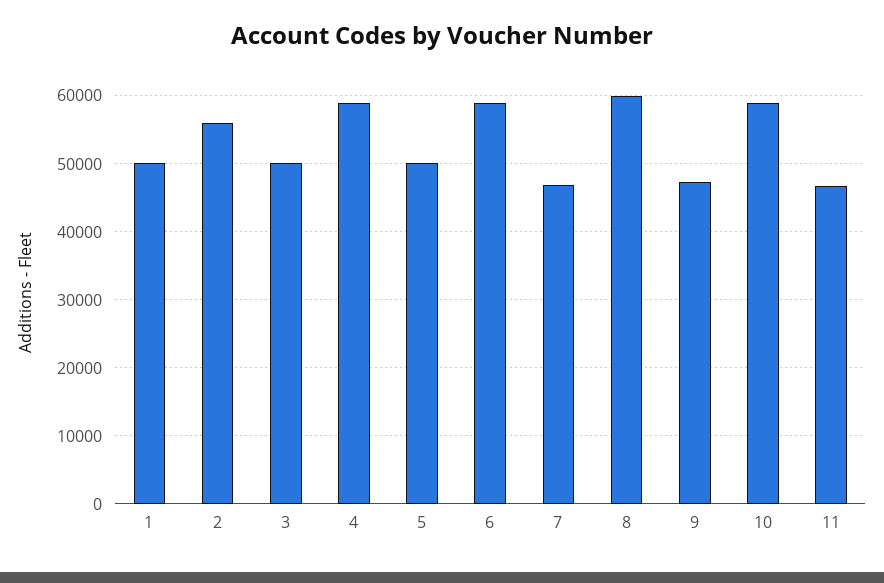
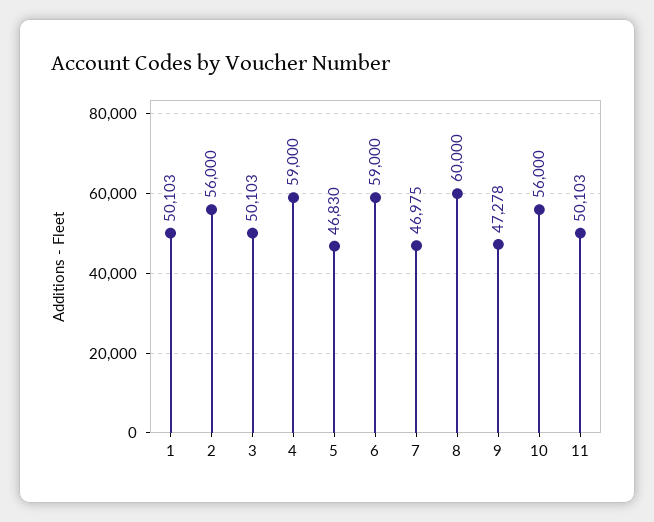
5: 50000 -> 46830
10: 59000 -> 56000
11: 47000 -> 50103

